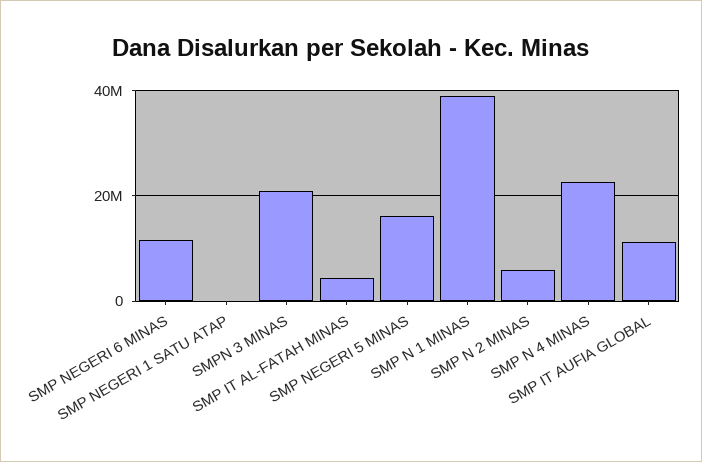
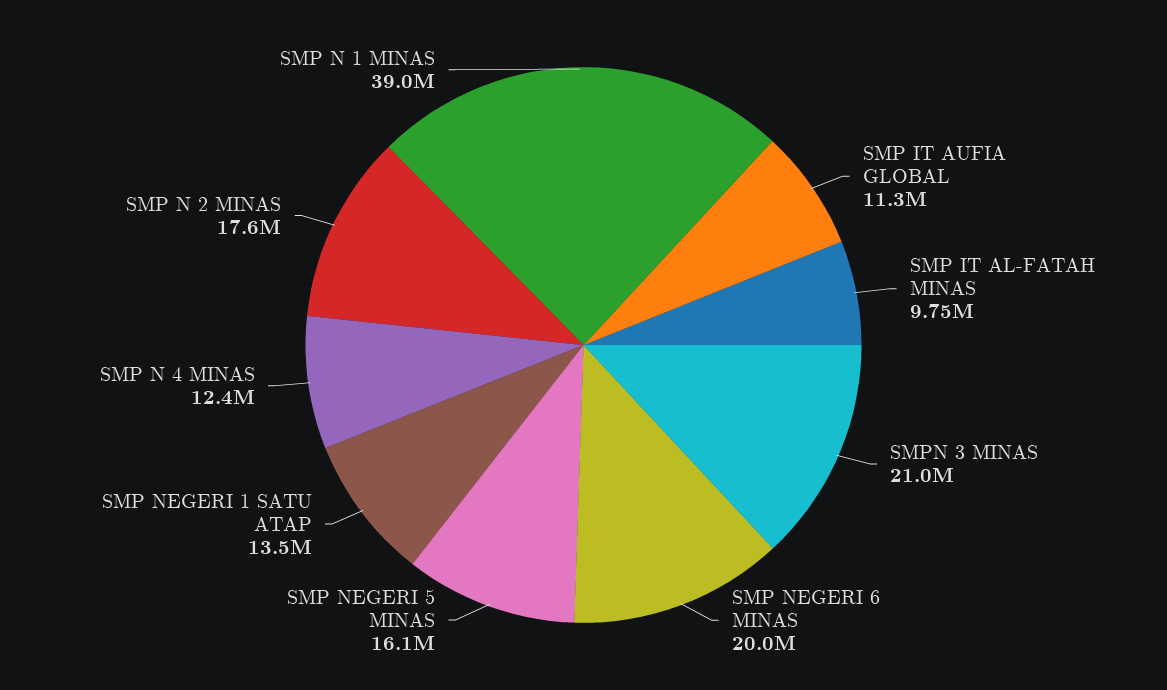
SMP NEGERI 6 MINAS: 12000000 -> 20000000
SMP NEGERI 1 SATU ATAP: 0 -> 13500000
SMP IT AL-FATAH MINAS: 4000000 -> 9750000
SMP N 2 MINAS: 6000000 -> 17600000
SMP N 4 MINAS: 22000000 -> 12400000

